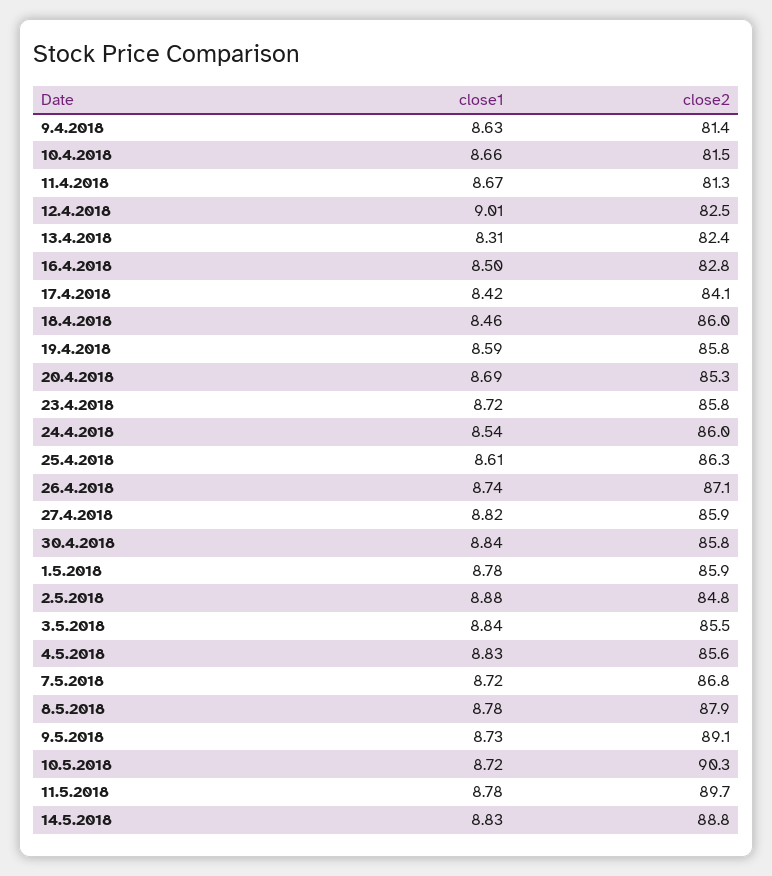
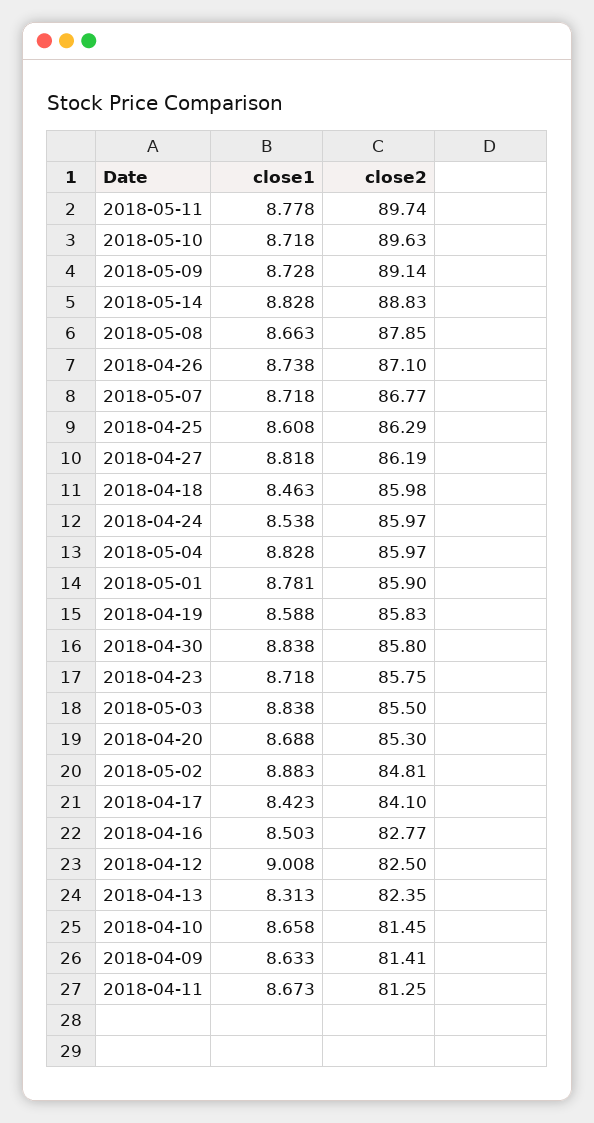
close2, 27.4.2018: 85.9 -> 86.19
close2, 4.5.2018: 85.6 -> 85.97
close1, 8.5.2018: 8.78 -> 8.663
close2, 10.5.2018: 90.3 -> 89.63

